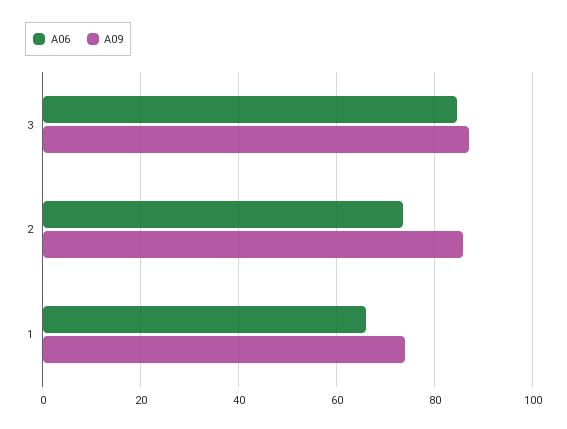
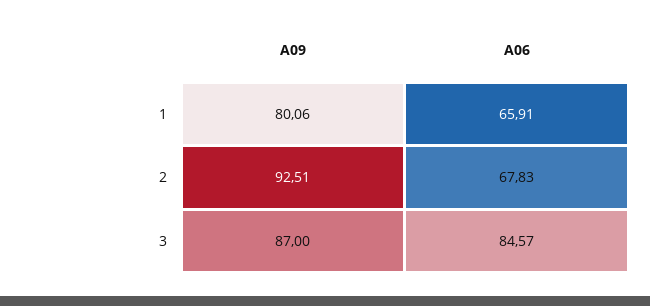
A06, 2: 74 -> 67.83
A09, 2: 86 -> 92.51
A09, 1: 74 -> 80.06

